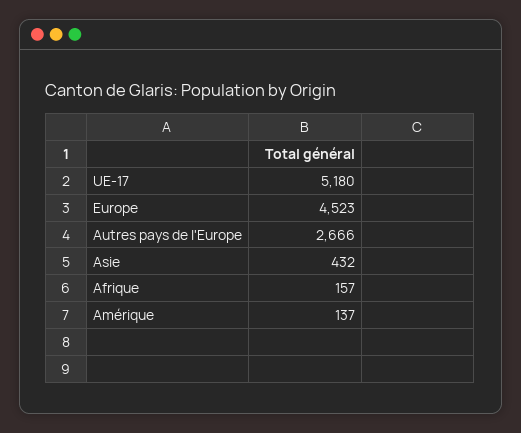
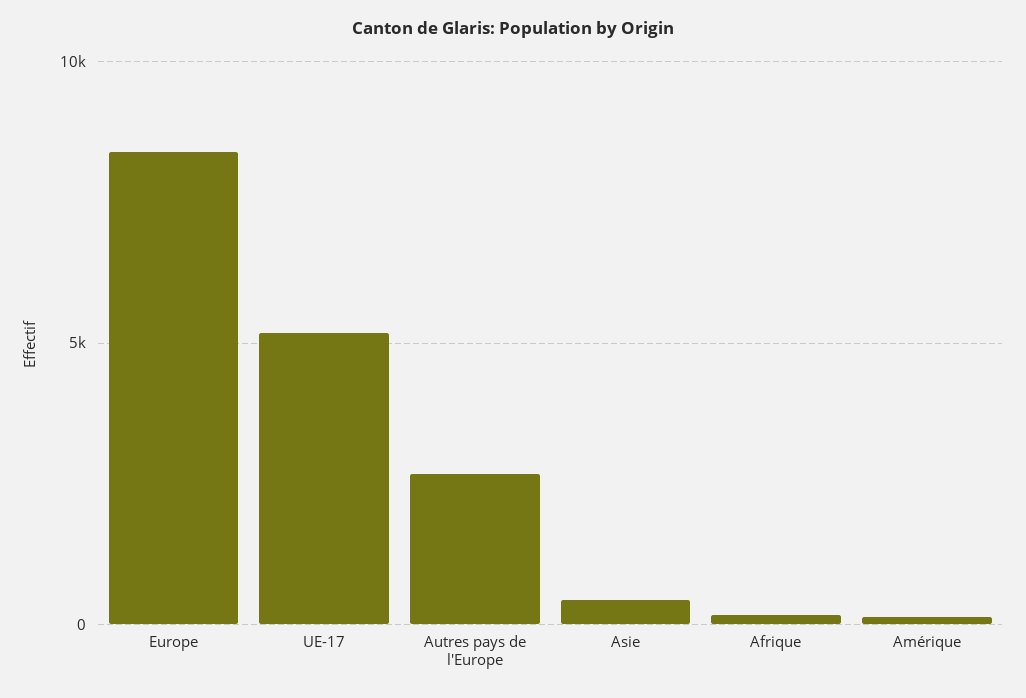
Europe: 4523 -> 8500

